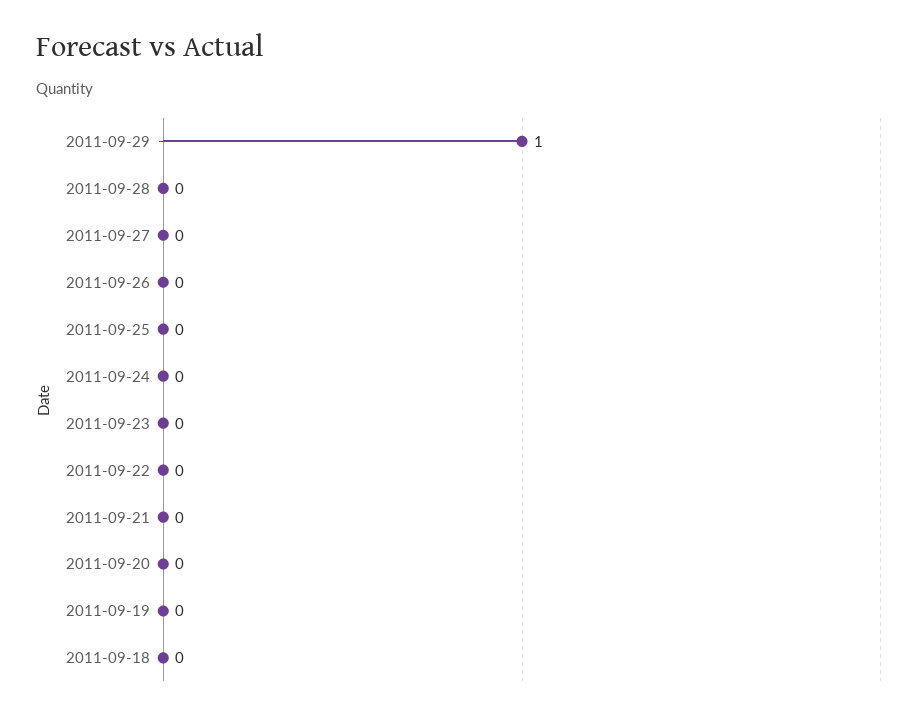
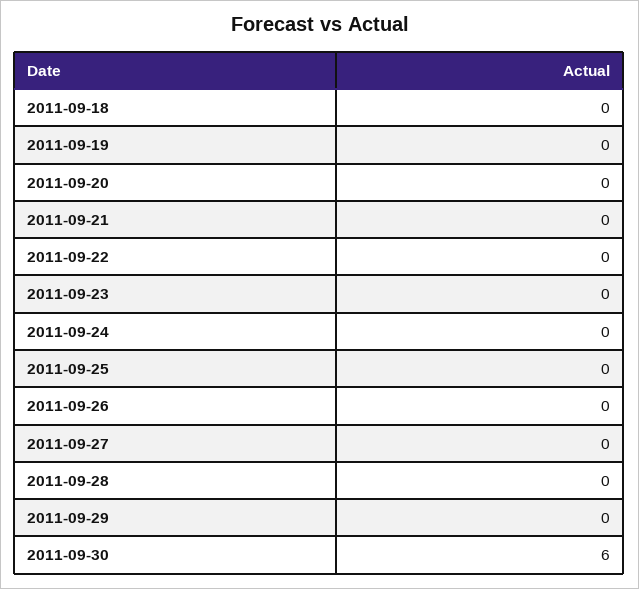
2011-09-29: 1 -> 0
2011-09-30: none -> 6

